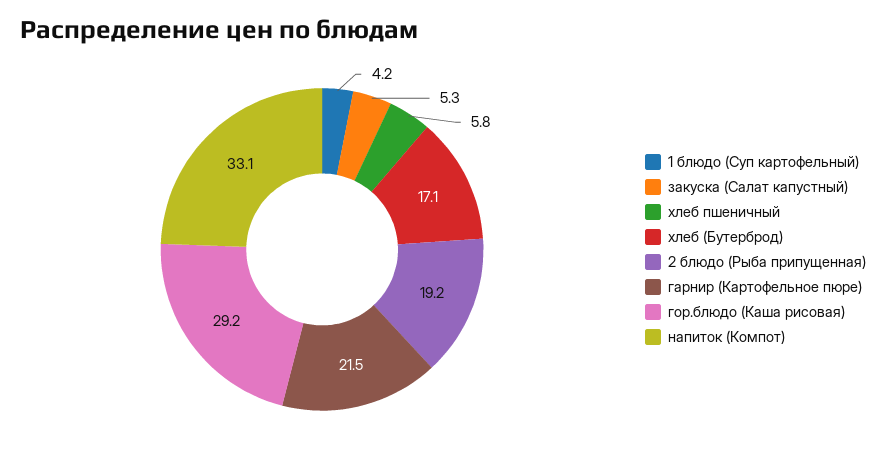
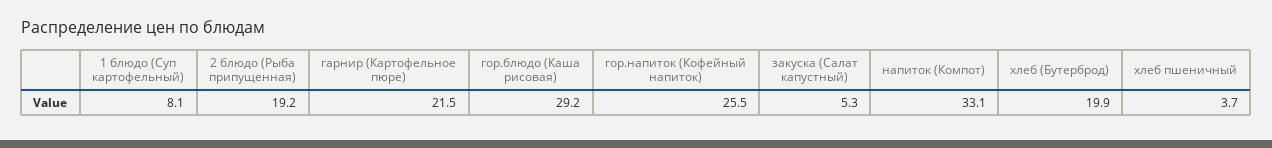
1 блюдо (Суп картофельный): 4.2 -> 8.1
хлеб пшеничный: 5.8 -> 3.7
хлеб (Бутерброд): 17.1 -> 19.9
гор.напиток (Кофейный напиток): none -> 25.5

